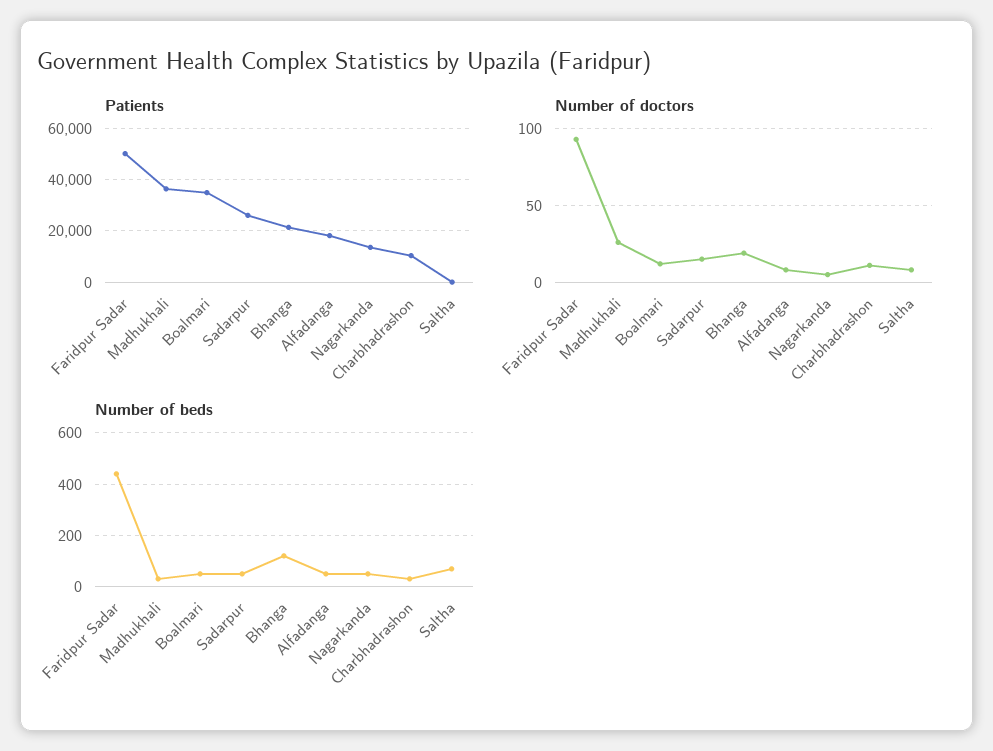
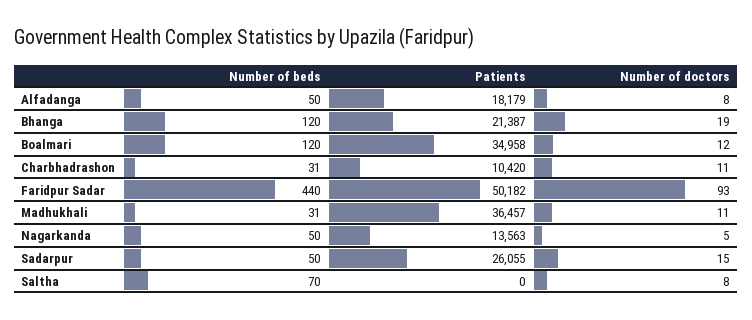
Number of doctors, Madhukhali: 25 -> 11
Number of beds, Boalmari: 50 -> 120

